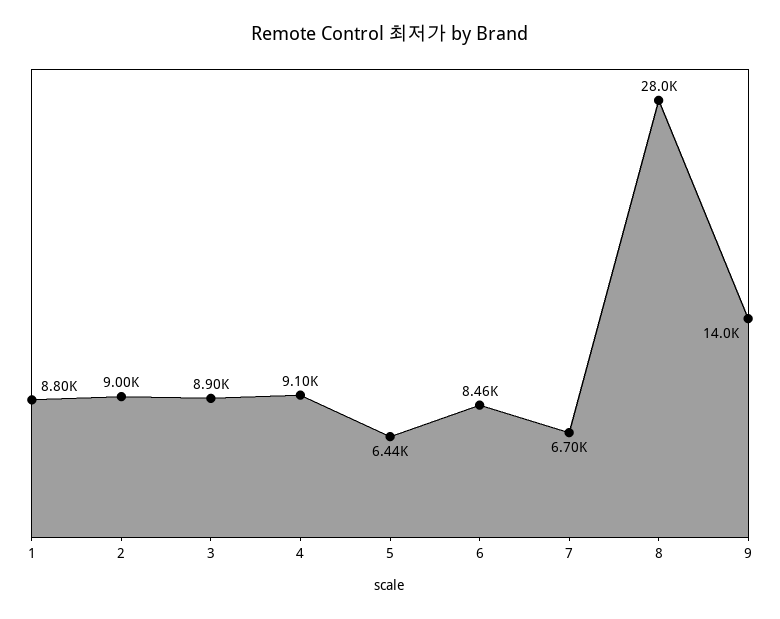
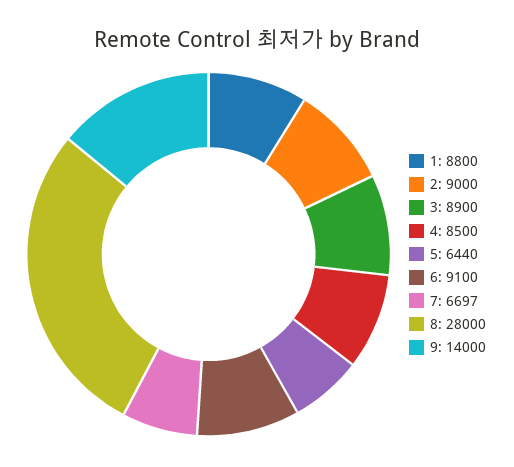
4: 9100 -> 8500
6: 8460 -> 9100

